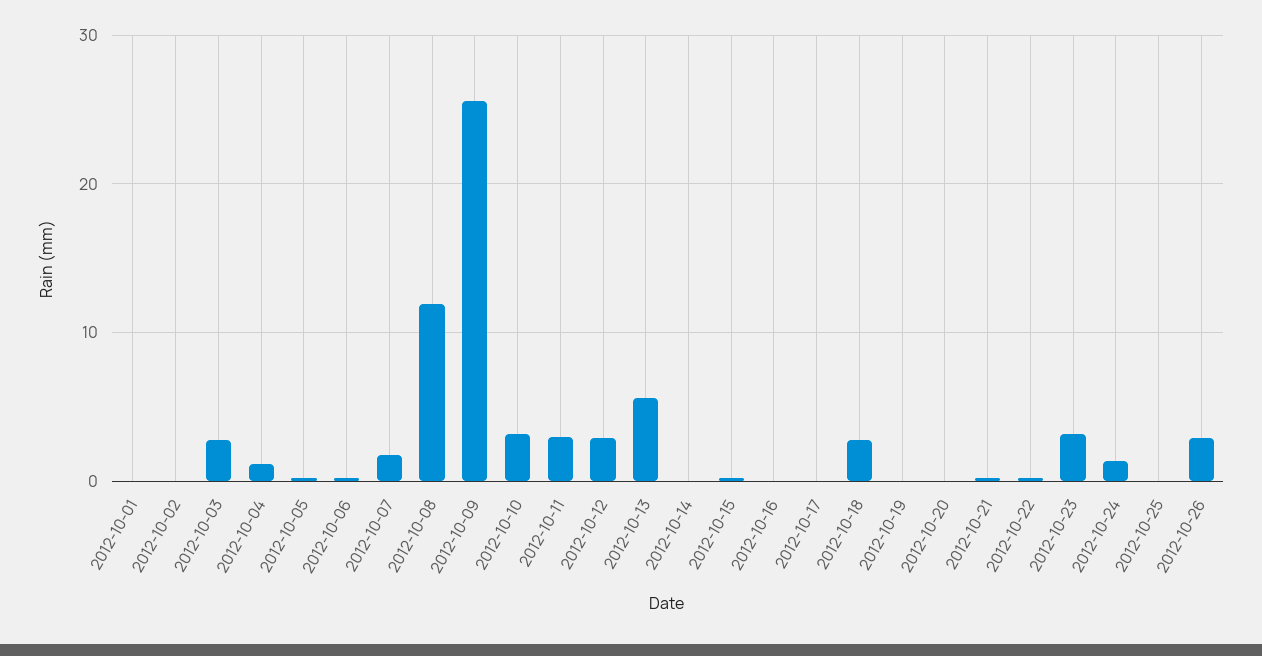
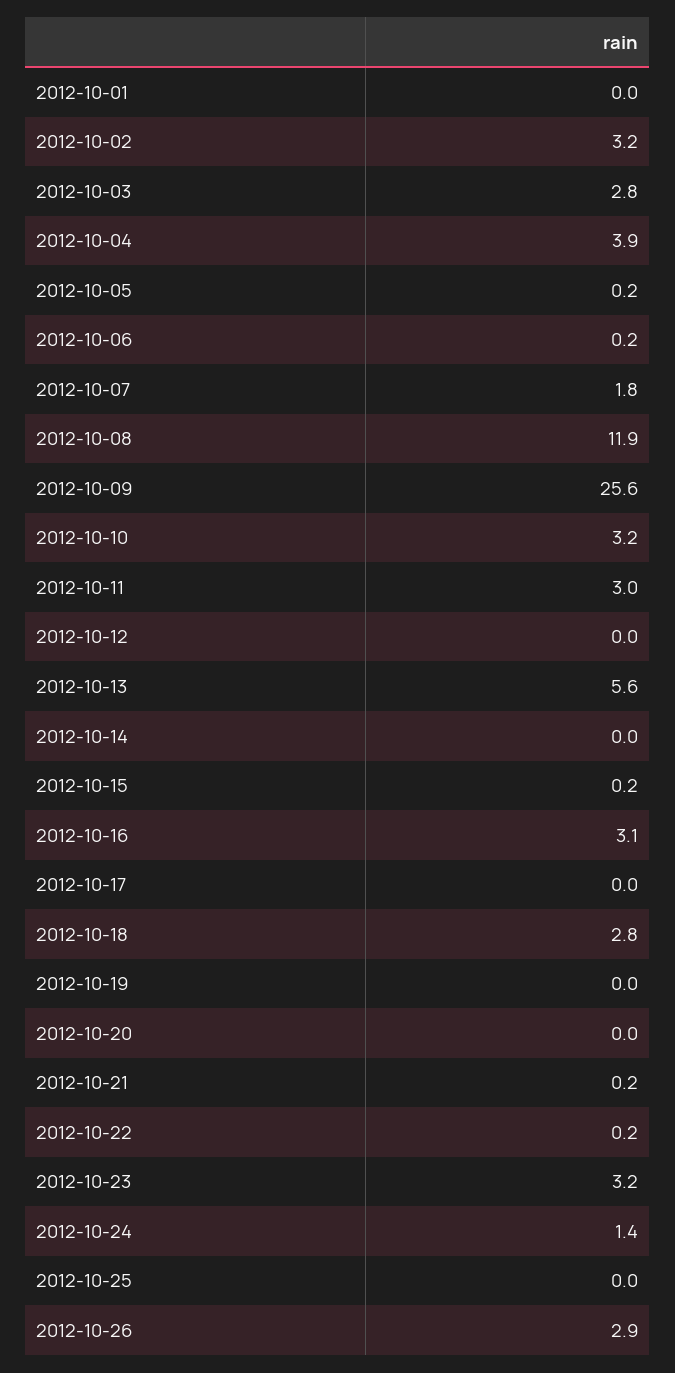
2012-10-02: 0 -> 3.2
2012-10-04: 1 -> 3.9
2012-10-12: 3 -> 0
2012-10-16: 0 -> 3.1

